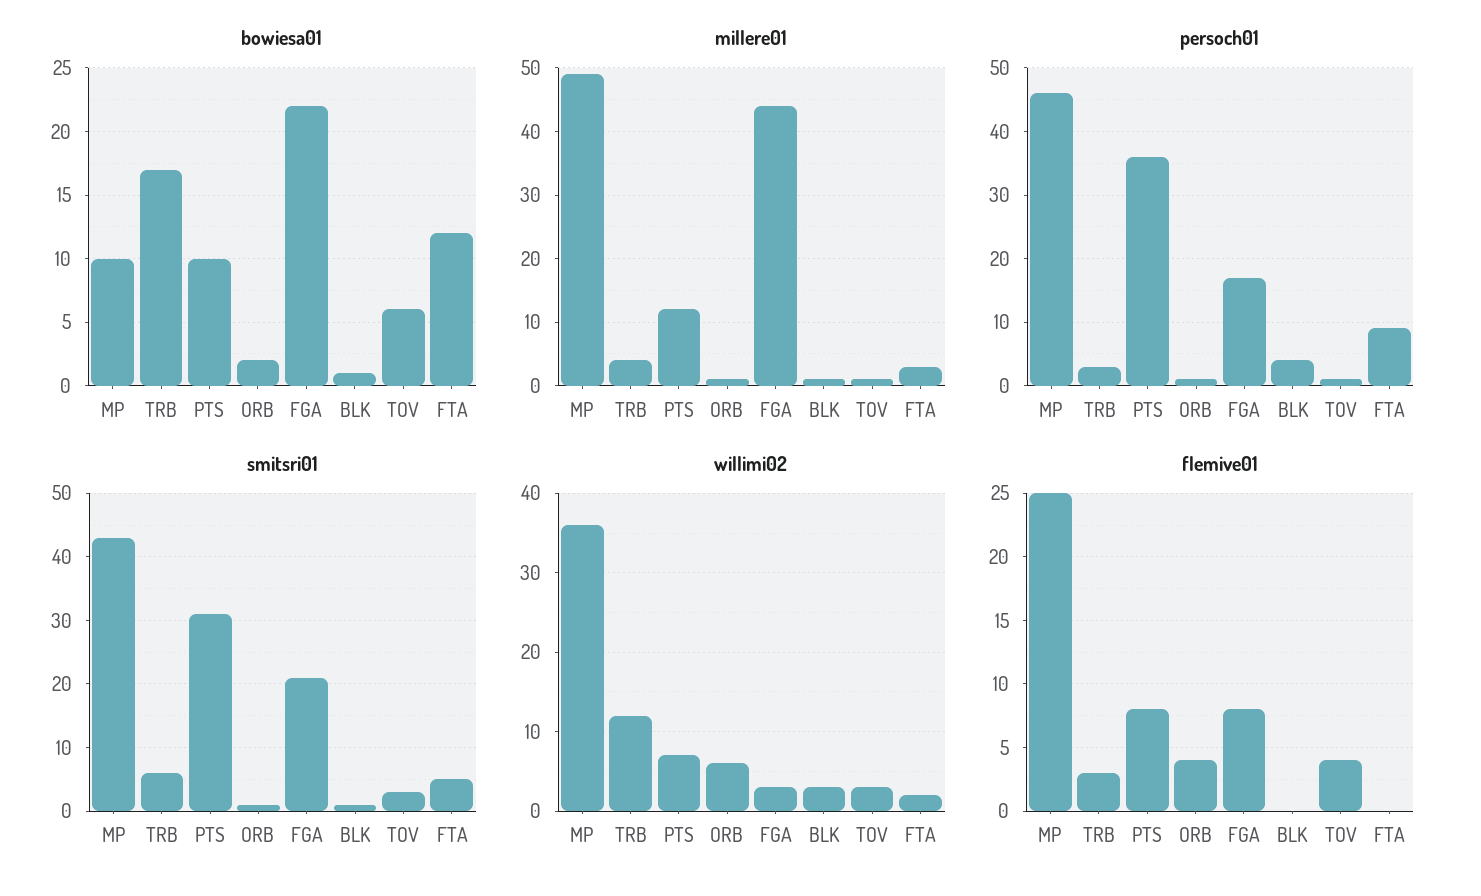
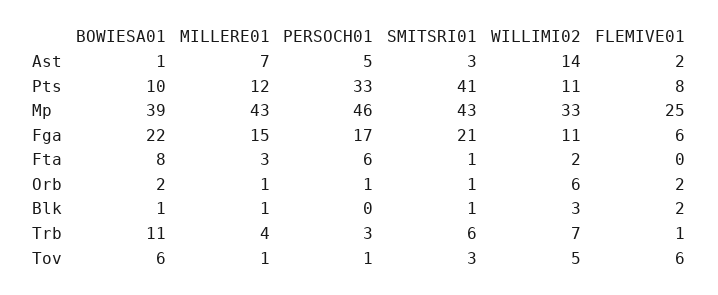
bowiesa01, MP: 10 -> 39
bowiesa01, TRB: 17 -> 11
bowiesa01, FTA: 12 -> 8
millere01, MP: 49 -> 43
millere01, FGA: 44 -> 15
persoch01, PTS: 36 -> 33
persoch01, BLK: 4 -> 0
persoch01, FTA: 9 -> 6
smitsri01, PTS: 31 -> 41
smitsri01, FTA: 5 -> 1
willimi02, MP: 36 -> 33
willimi02, TRB: 12 -> 7
willimi02, PTS: 7 -> 11
willimi02, FGA: 3 -> 11
willimi02, TOV: 3 -> 5
flemive01, TRB: 3 -> 1
flemive01, ORB: 4 -> 2
flemive01, FGA: 8 -> 6
flemive01, BLK: 0 -> 2
flemive01, TOV: 4 -> 6
bowiesa01, Ast: none -> 1
millere01, Ast: none -> 7
persoch01, Ast: none -> 5
smitsri01, Ast: none -> 3
willimi02, Ast: none -> 14
flemive01, Ast: none -> 2

